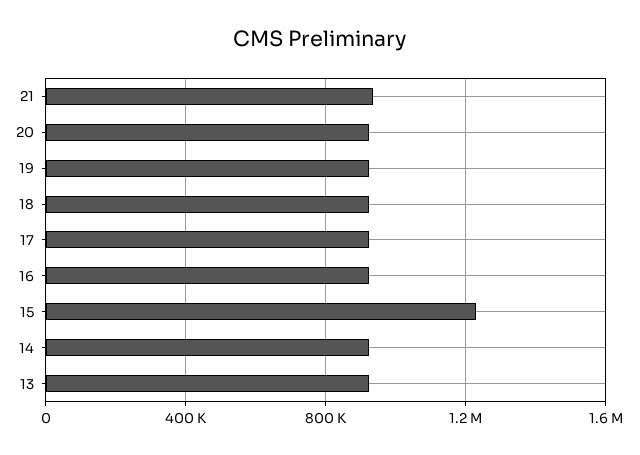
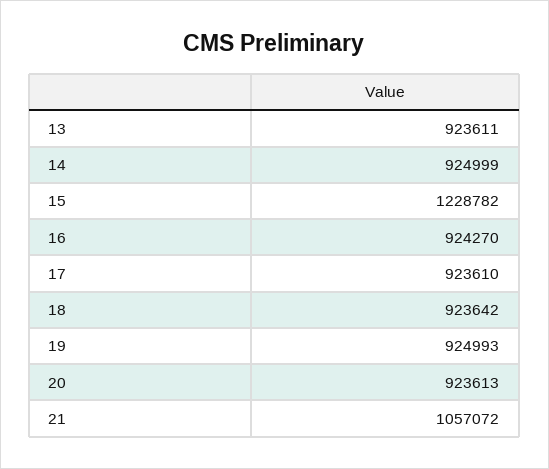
21: 950000 -> 1057072

